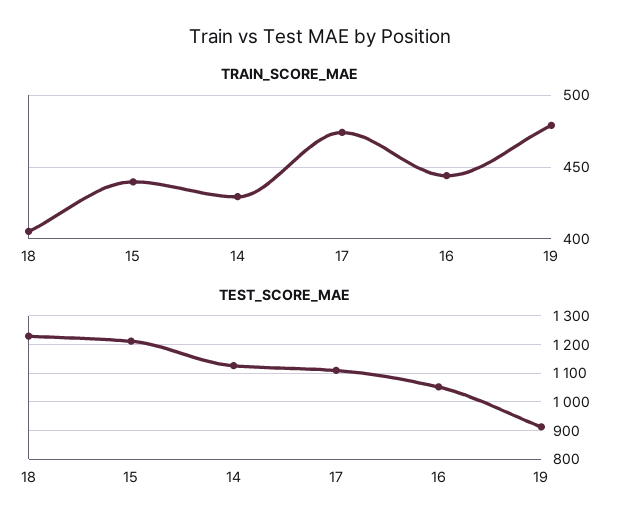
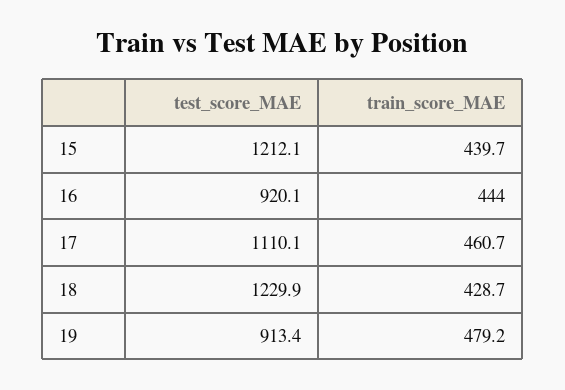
TRAIN_SCORE_MAE, 18: 405 -> 428.7
TRAIN_SCORE_MAE, 14: 430 -> none
TRAIN_SCORE_MAE, 17: 475 -> 460.7
TEST_SCORE_MAE, 14: 1125 -> none
TEST_SCORE_MAE, 16: 1050 -> 920.1

